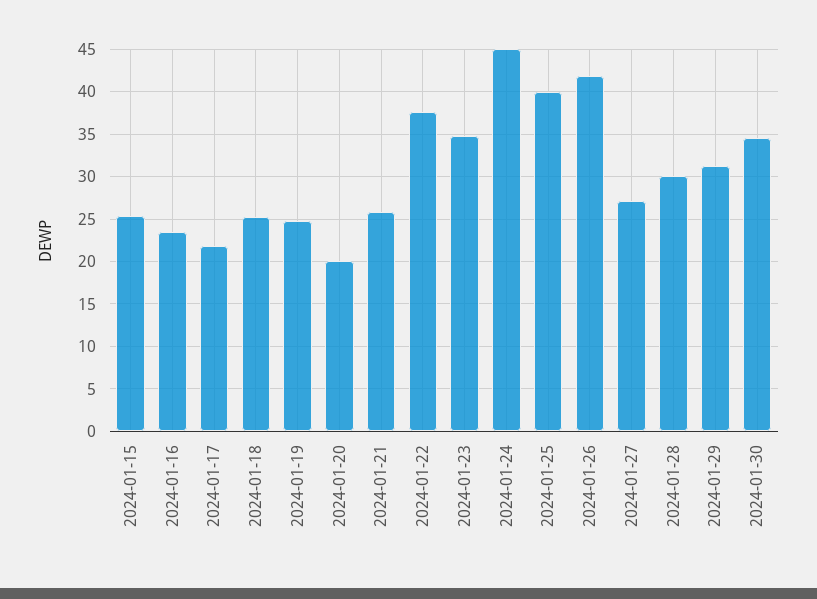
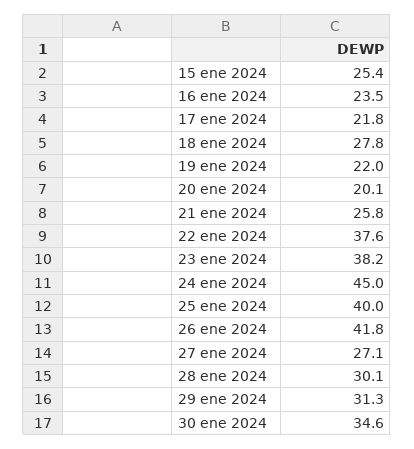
2024-01-18: 25 -> 27.8
2024-01-19: 25 -> 22
2024-01-23: 35 -> 38.2

